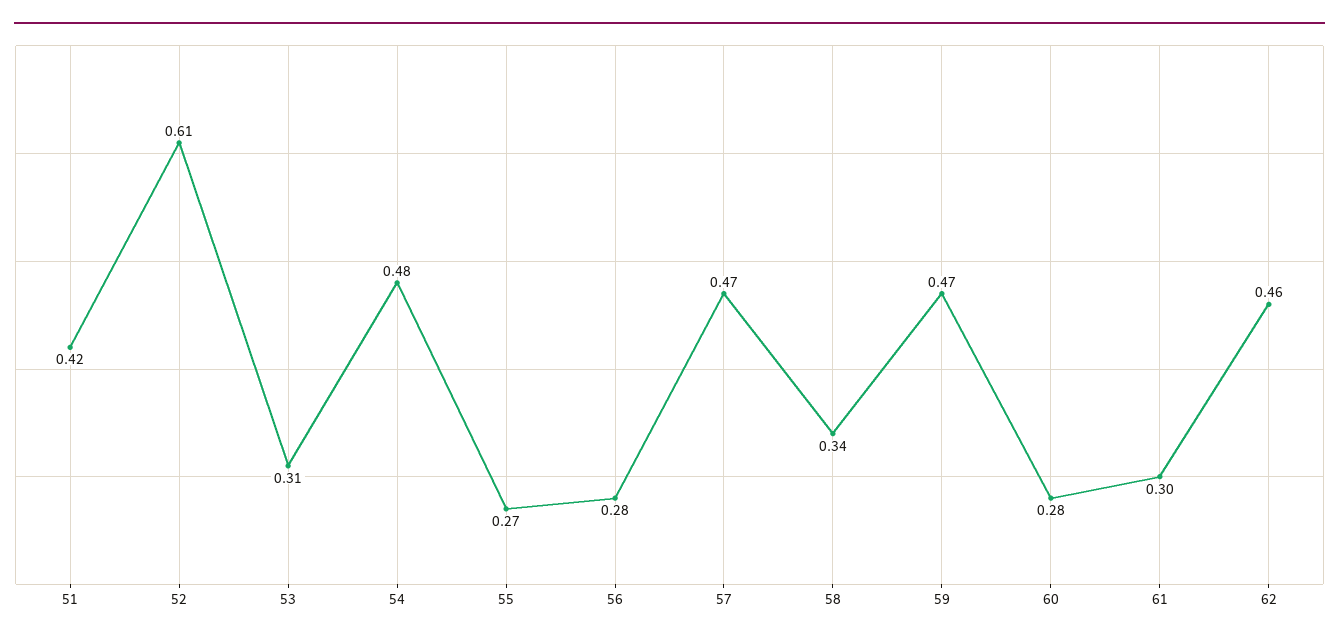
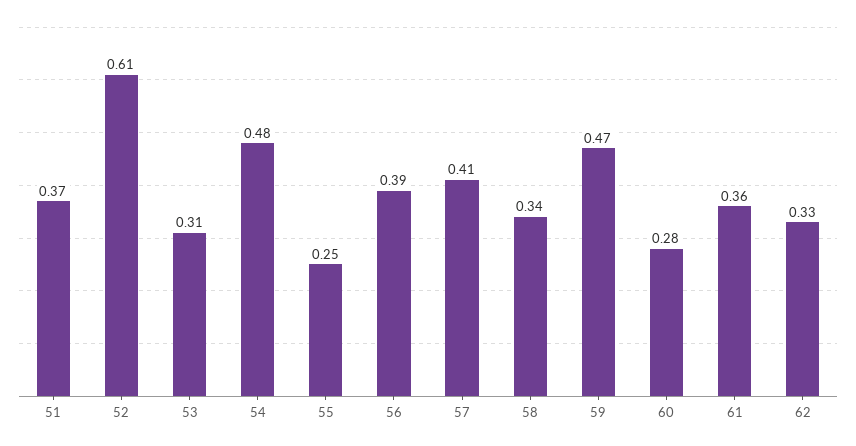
51: 0.42 -> 0.37
55: 0.27 -> 0.25
56: 0.28 -> 0.39
57: 0.47 -> 0.41
61: 0.3 -> 0.36
62: 0.46 -> 0.33

